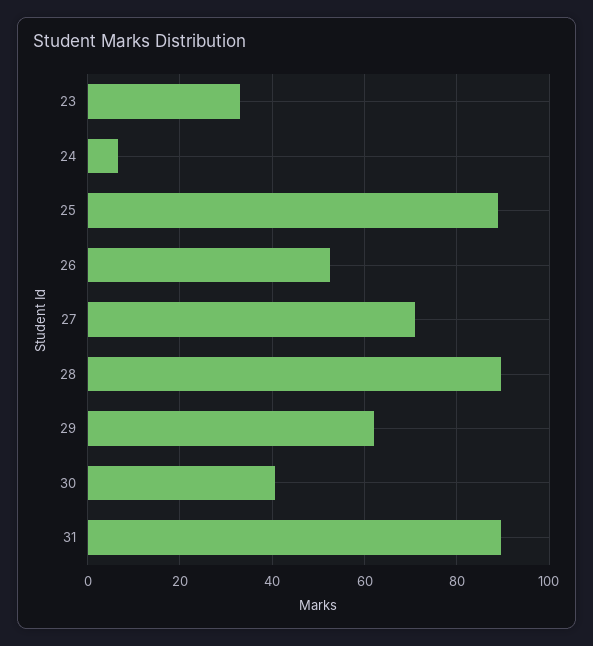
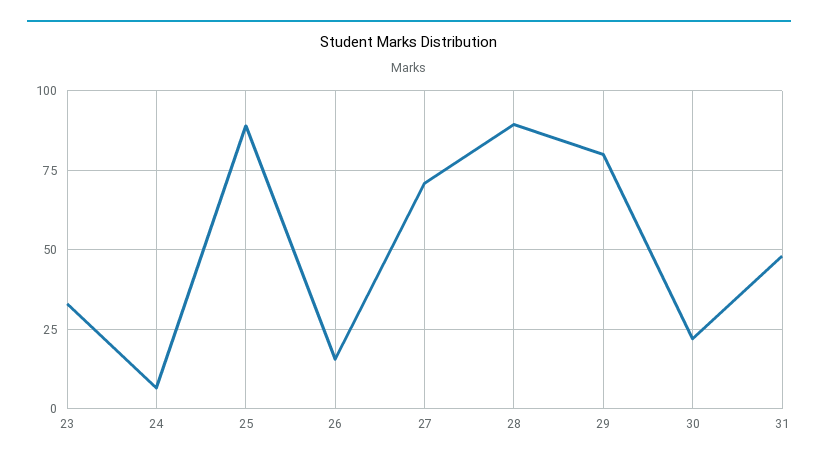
26: 52 -> 15
29: 62 -> 80
30: 40 -> 22.5
31: 90 -> 47.5

